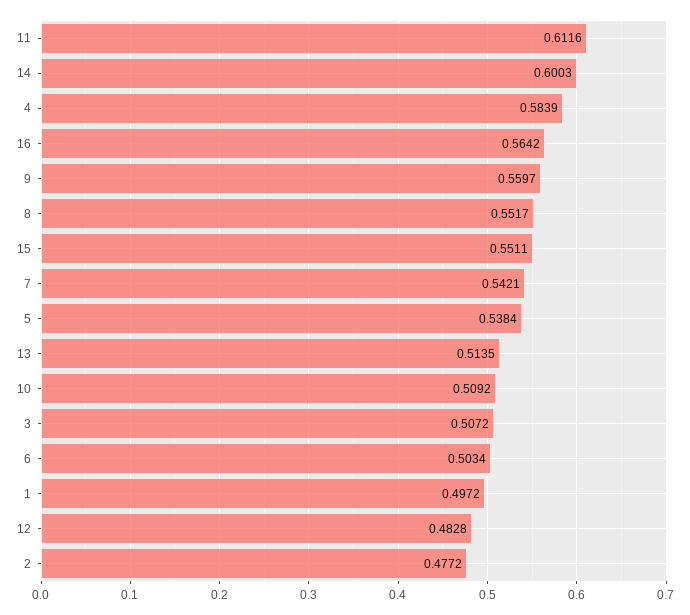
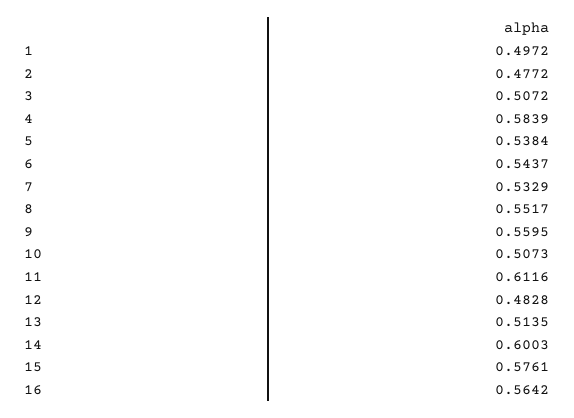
9: 0.5597 -> 0.5595
15: 0.5511 -> 0.5761
7: 0.5421 -> 0.5329
10: 0.5092 -> 0.5073
6: 0.5034 -> 0.5437

